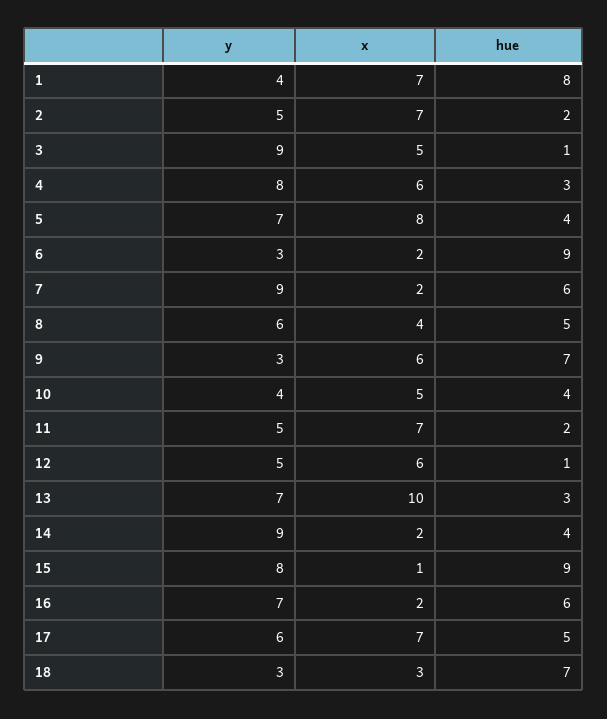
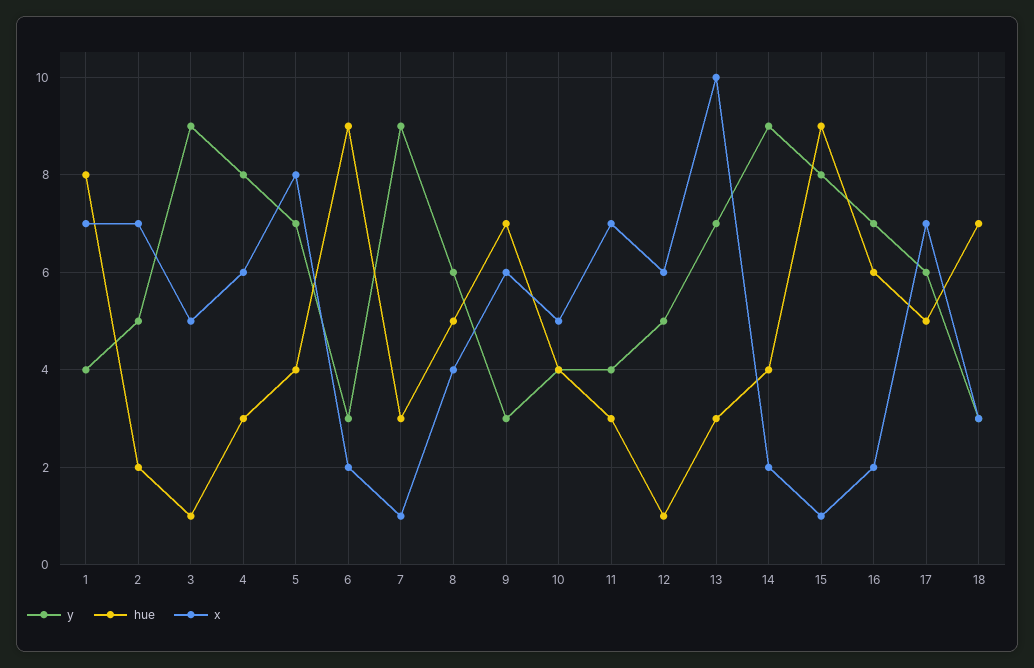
x, 7: 2 -> 1
hue, 7: 6 -> 3
y, 11: 5 -> 4
hue, 11: 2 -> 3

